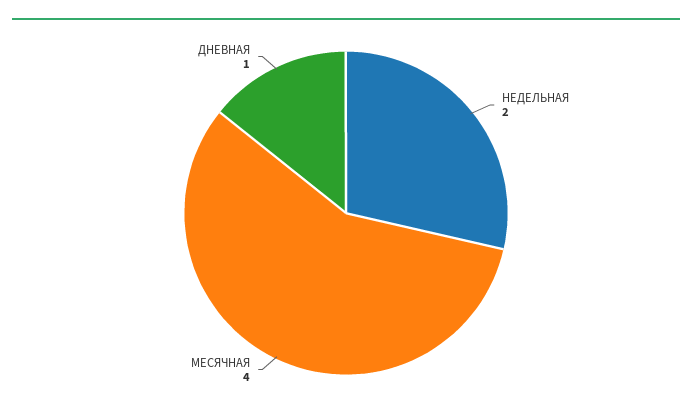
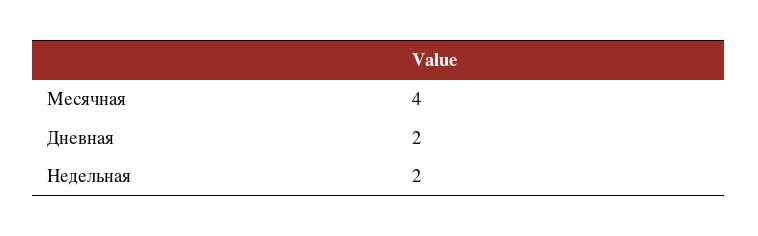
ДНЕВНАЯ: 1 -> 2

